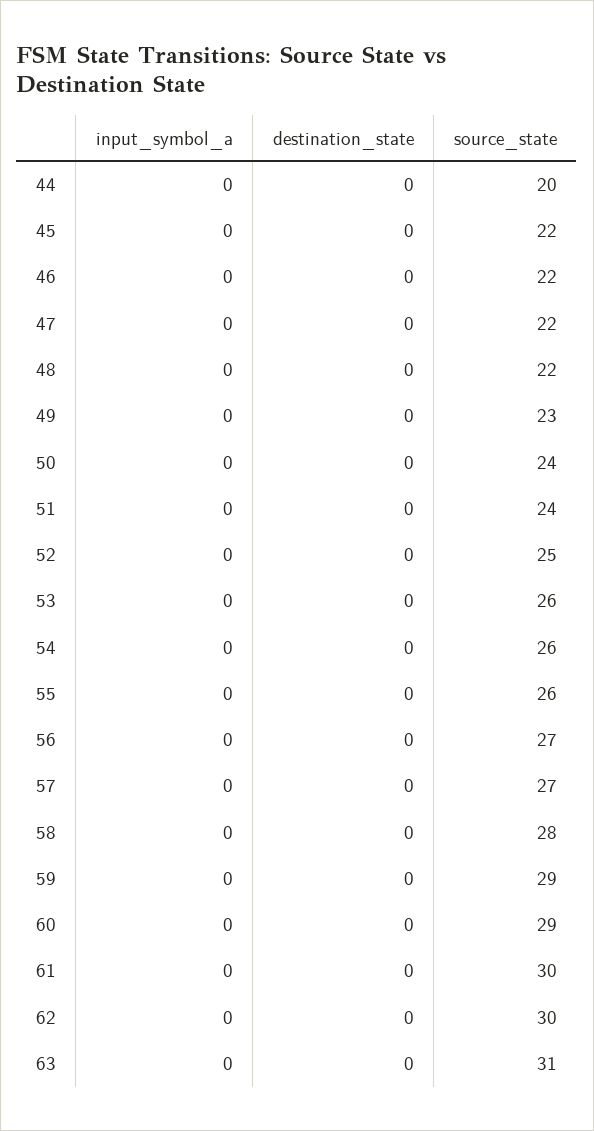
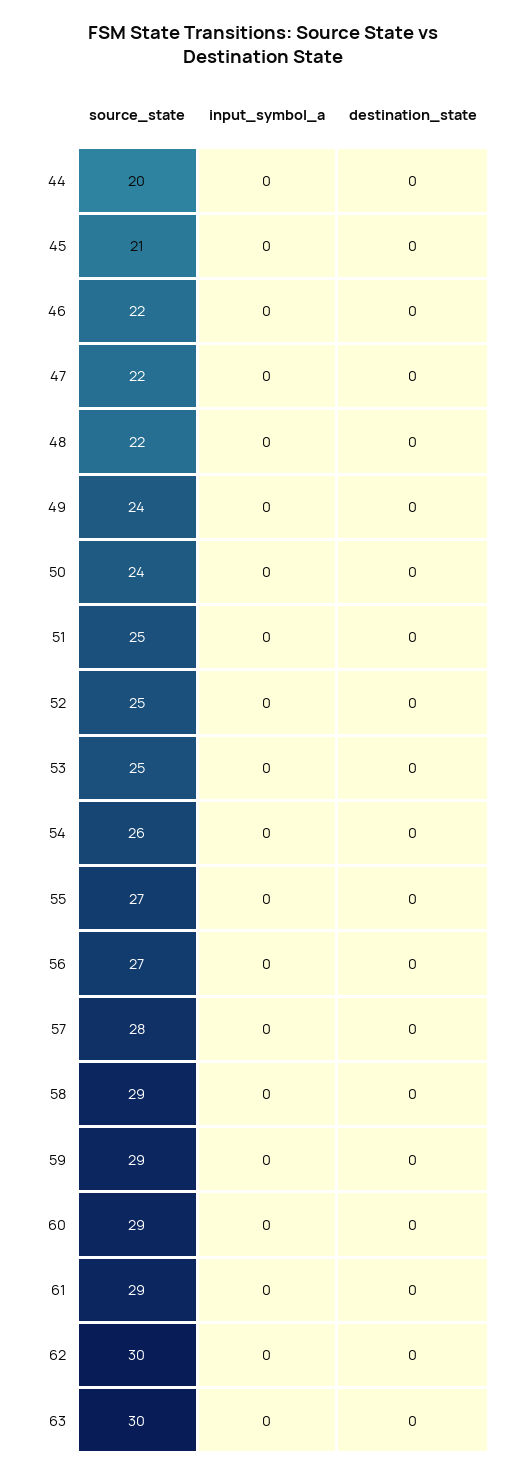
source_state, 45: 22 -> 21
source_state, 49: 23 -> 24
source_state, 51: 24 -> 25
source_state, 53: 26 -> 25
source_state, 55: 26 -> 27
source_state, 57: 27 -> 28
source_state, 58: 28 -> 29
source_state, 61: 30 -> 29
source_state, 63: 31 -> 30

